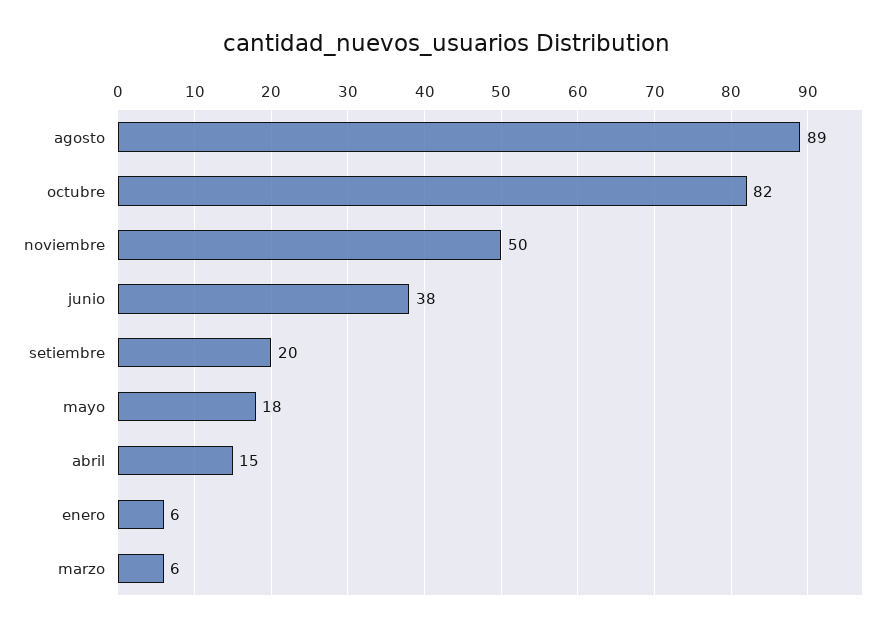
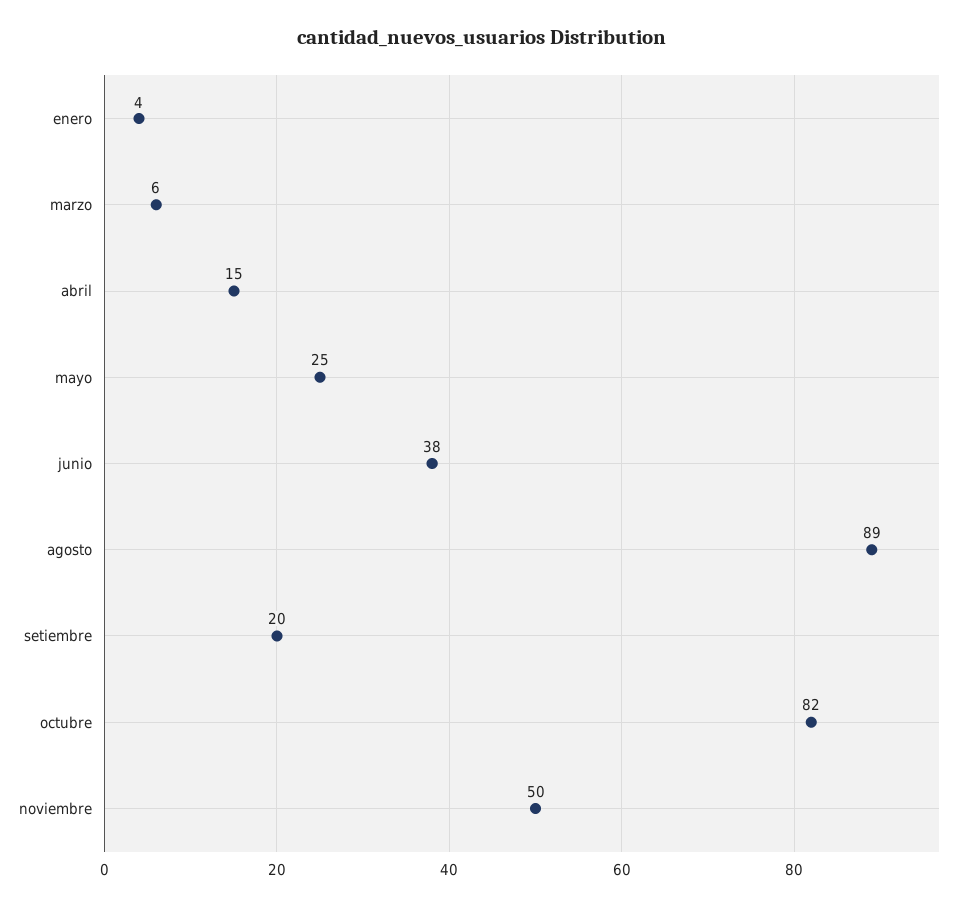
mayo: 18 -> 25
enero: 6 -> 4

